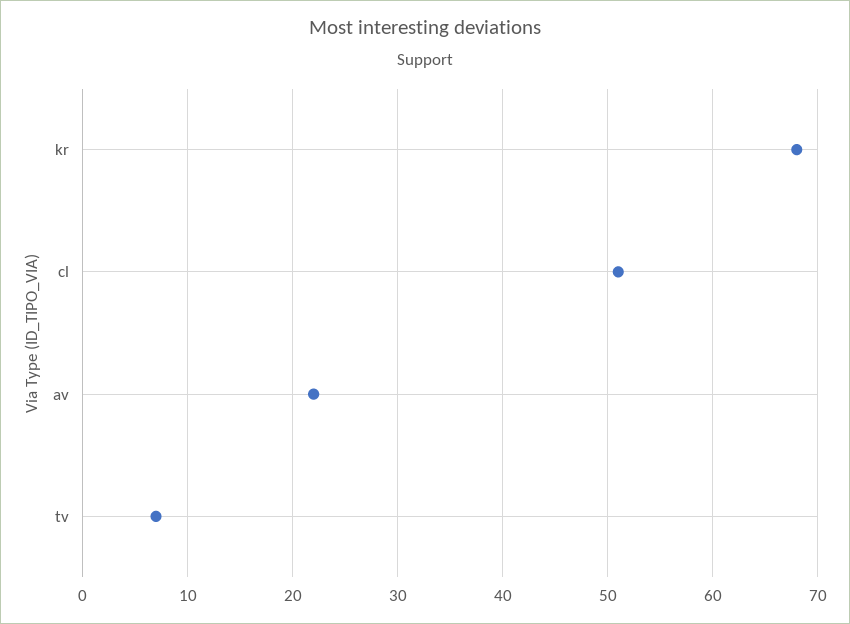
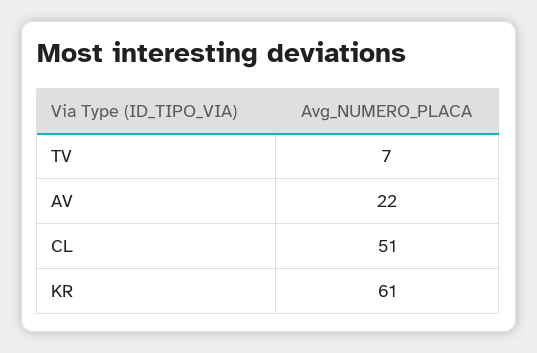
kr: 68 -> 61

